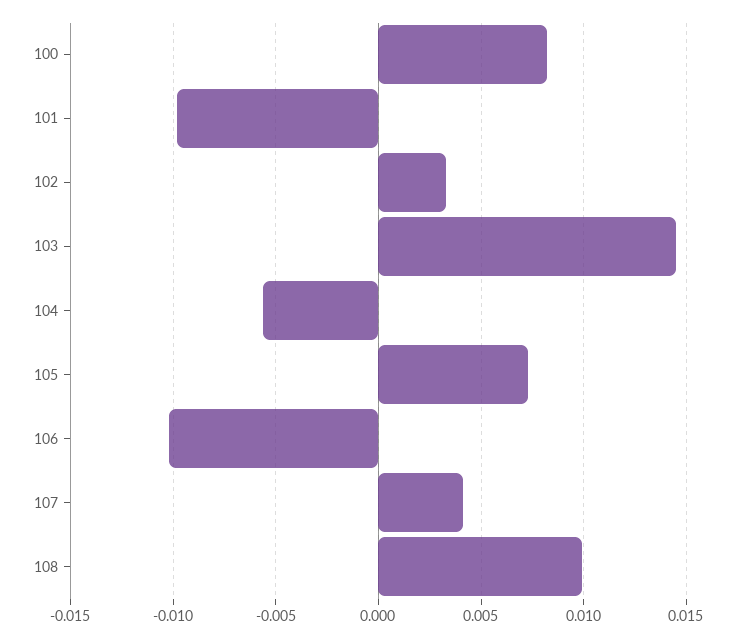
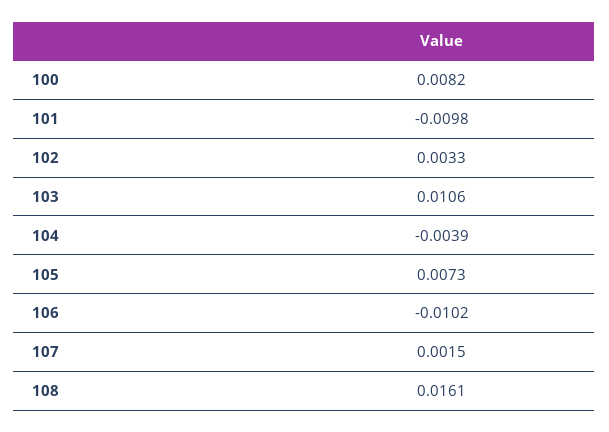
103: 0.0145 -> 0.0106
104: -0.0055 -> -0.0039
107: 0.004 -> 0.0015
108: 0.01 -> 0.0161

